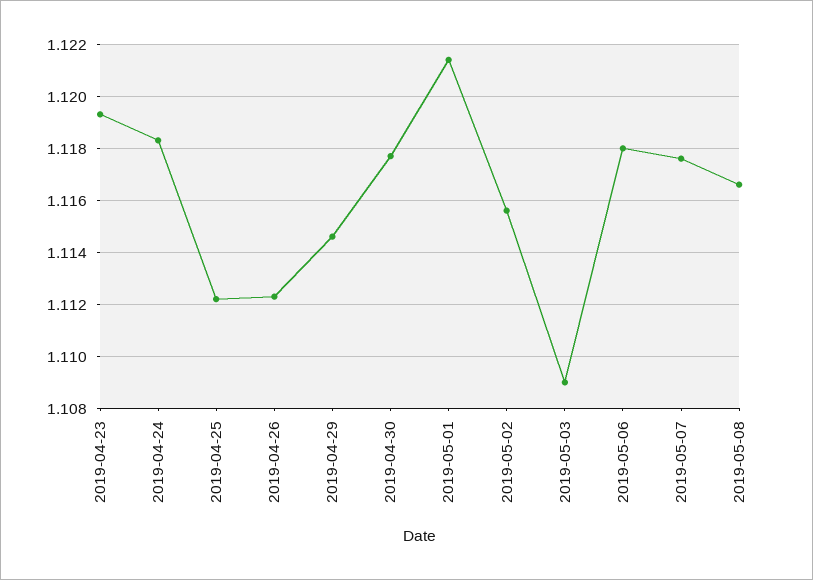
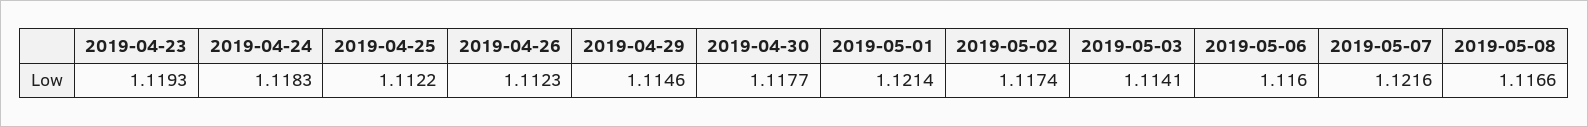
2019-05-02: 1.1155 -> 1.1174
2019-05-03: 1.109 -> 1.1141
2019-05-06: 1.118 -> 1.116
2019-05-07: 1.1175 -> 1.1216

